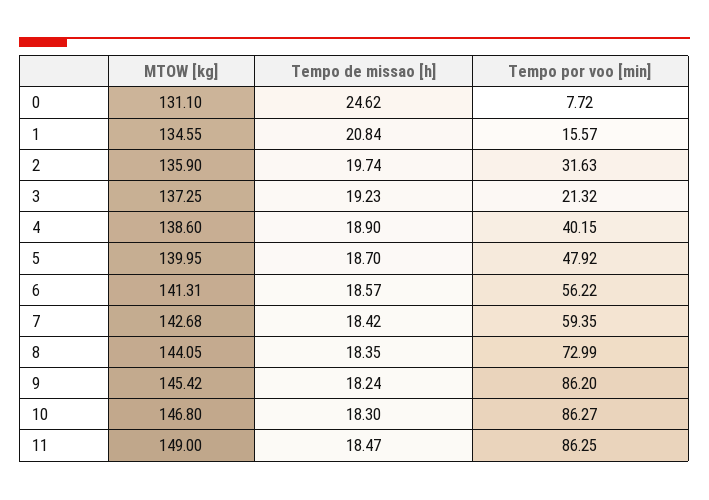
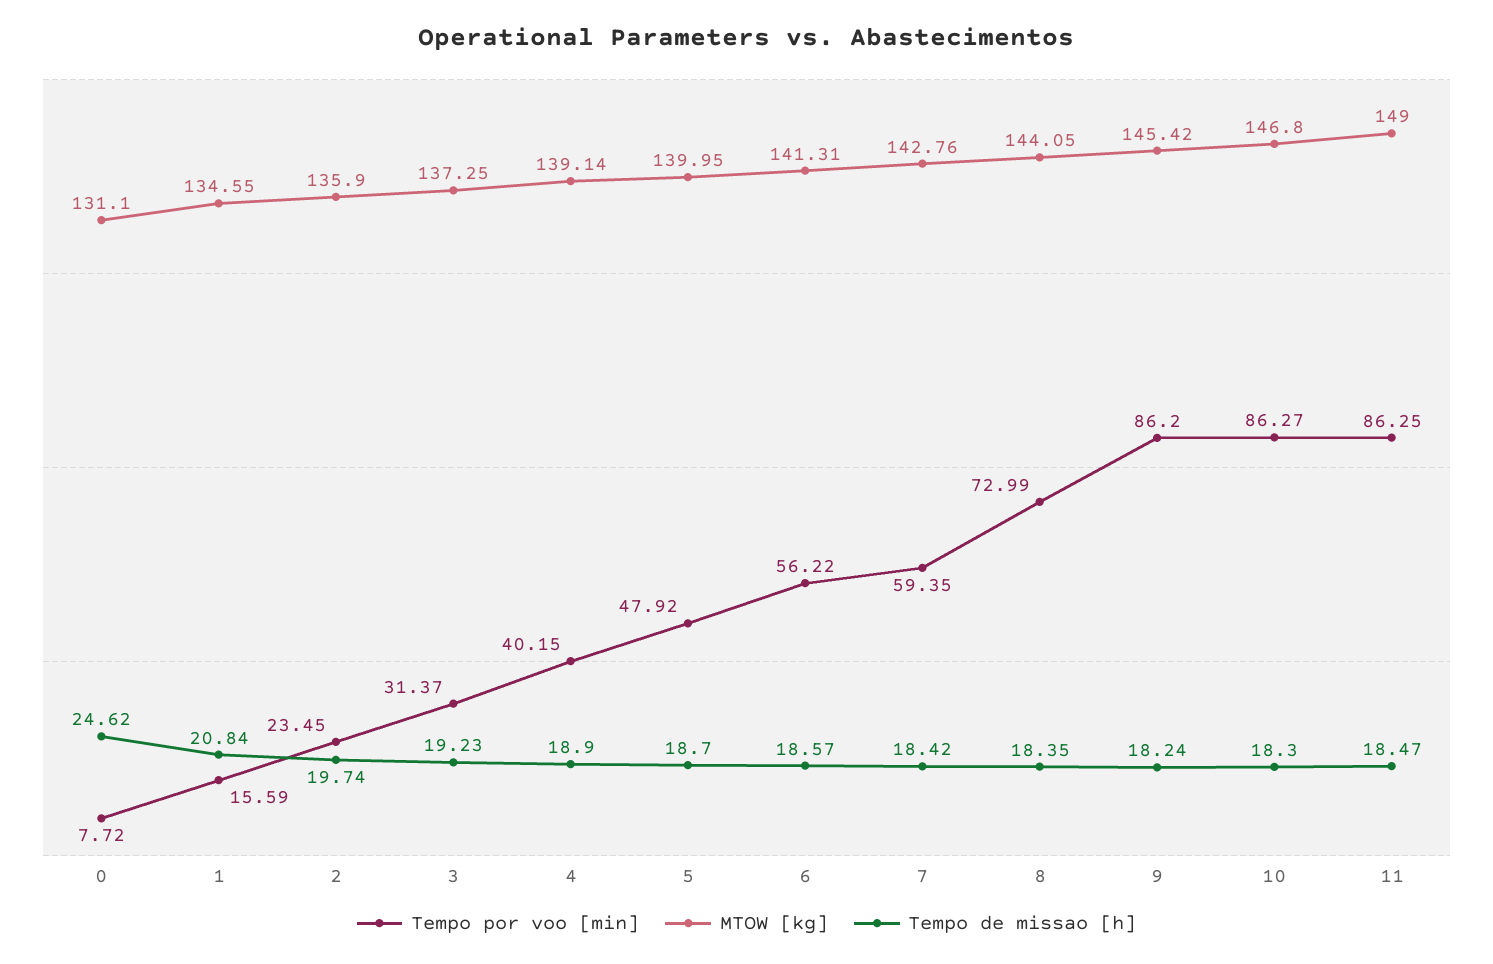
Tempo por voo [min], 1: 15.57 -> 15.59
Tempo por voo [min], 2: 31.63 -> 23.45
Tempo por voo [min], 3: 21.32 -> 31.37
MTOW [kg], 4: 138.6 -> 139.14
MTOW [kg], 7: 142.68 -> 142.76

